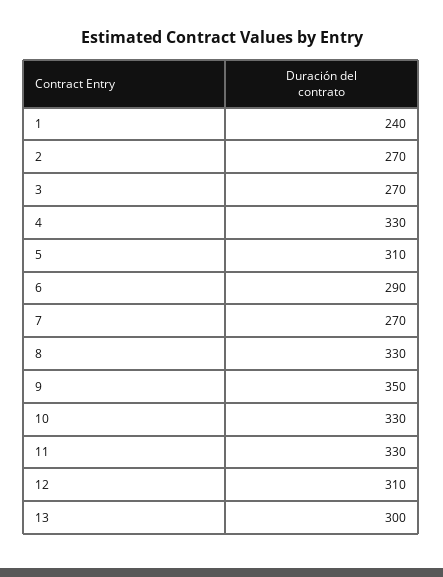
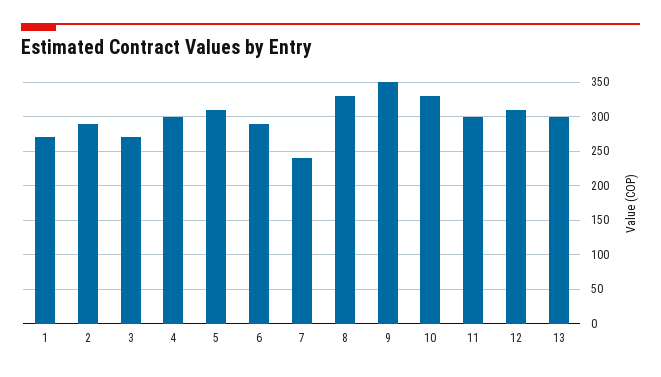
1: 240 -> 270
2: 270 -> 290
4: 330 -> 300
7: 270 -> 240
11: 330 -> 300

